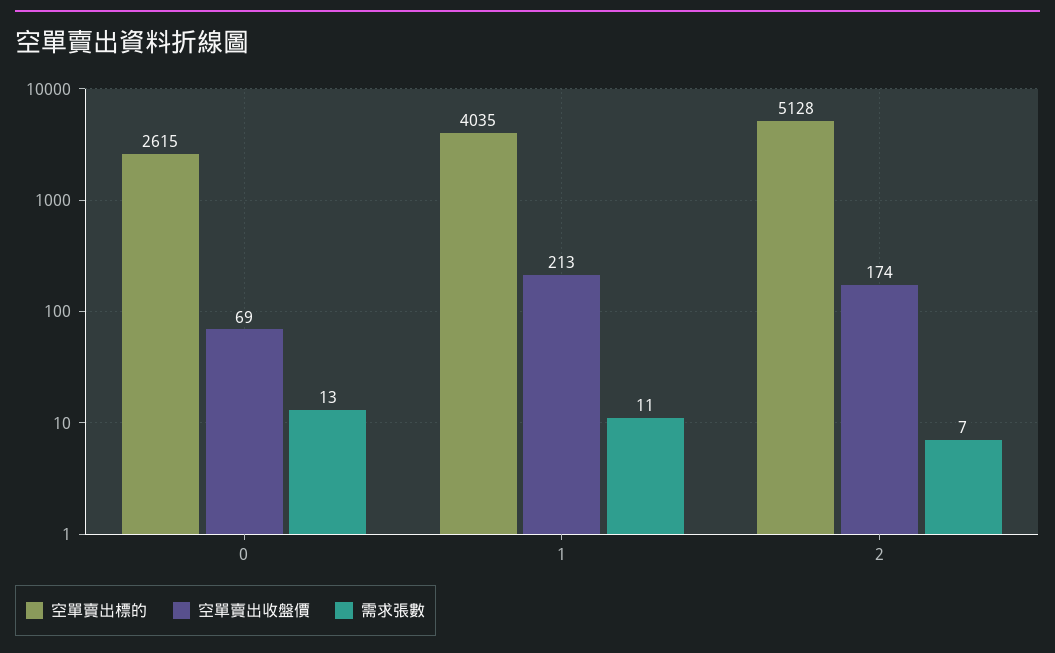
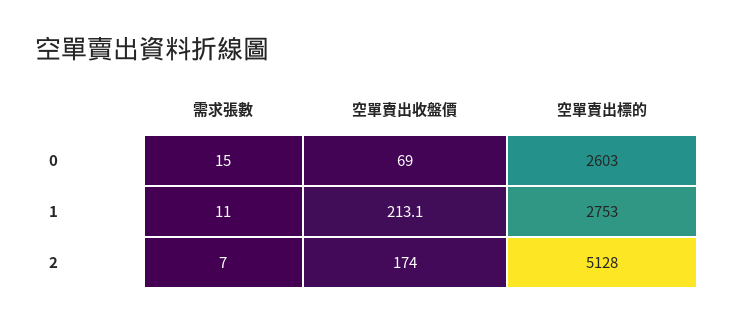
空單賣出標的, 0: 2615 -> 2603
需求張數, 0: 13 -> 15
空單賣出標的, 1: 4035 -> 2753

